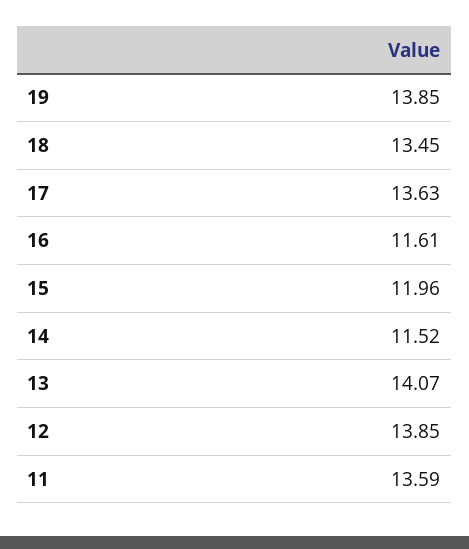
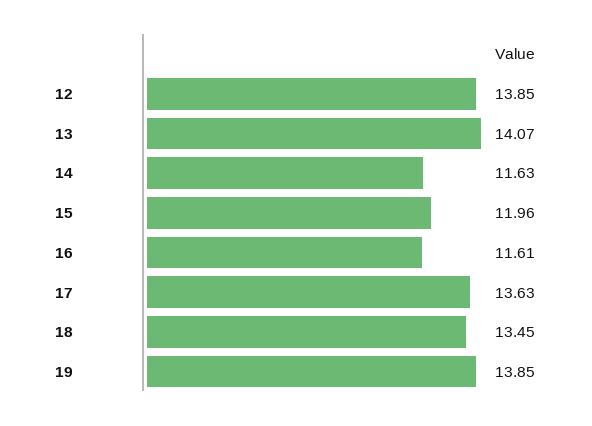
14: 11.52 -> 11.63
11: 13.59 -> none

